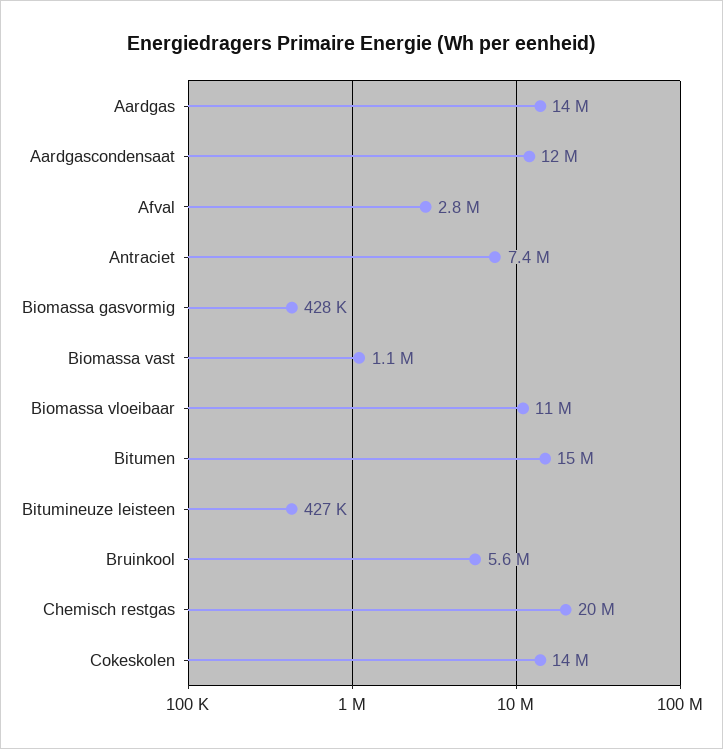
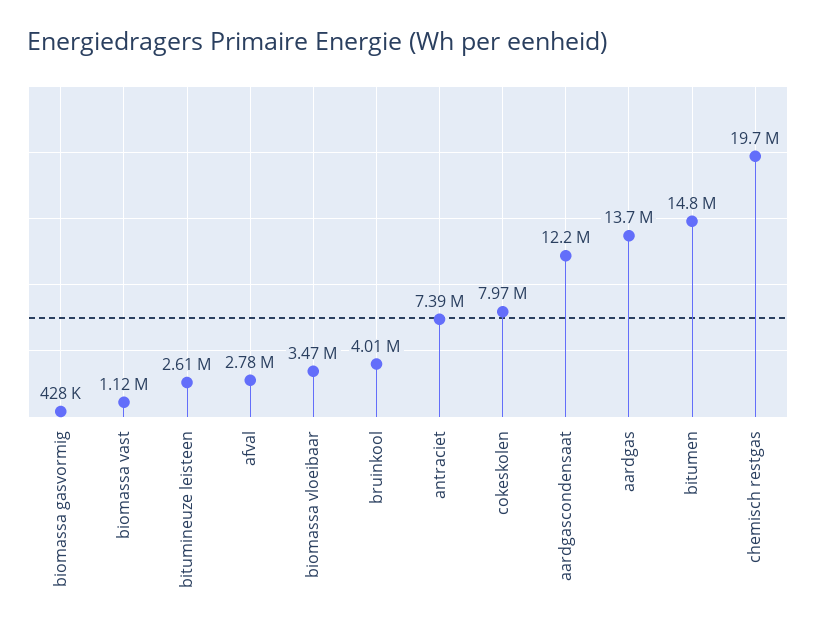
Biomassa vloeibaar: 11000000 -> 3470000
Bitumineuze leisteen: 427000 -> 2610000
Bruinkool: 5600000 -> 4010000
Cokeskolen: 14000000 -> 7970000

